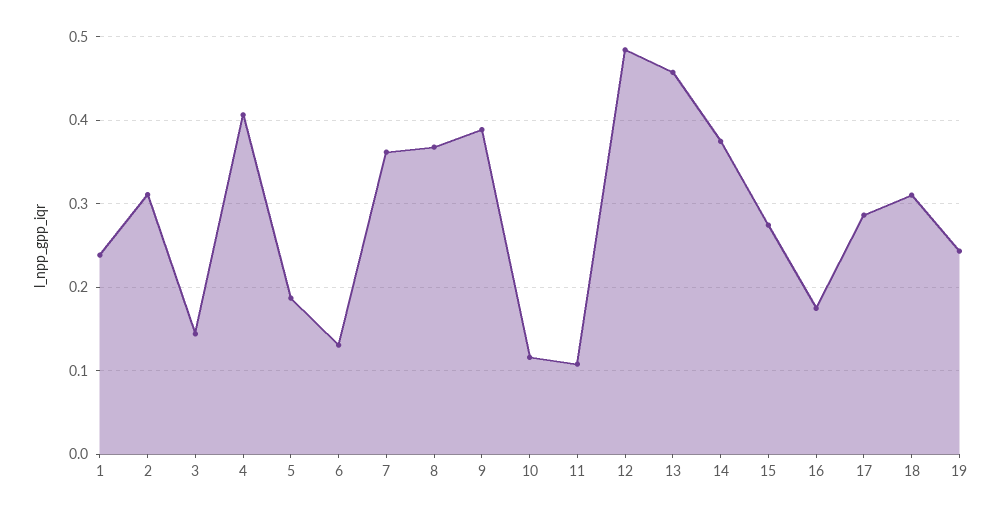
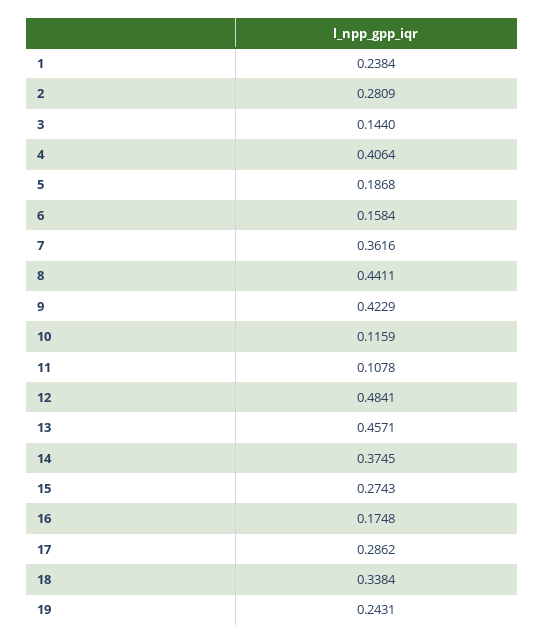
2: 0.31 -> 0.2809
6: 0.13 -> 0.1584
8: 0.37 -> 0.4411
9: 0.39 -> 0.4229
18: 0.31 -> 0.3384

